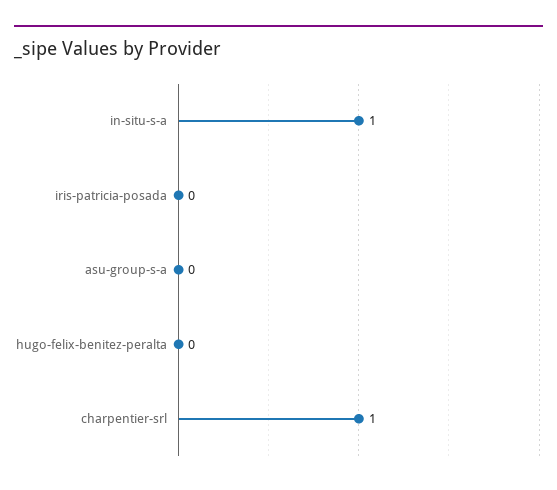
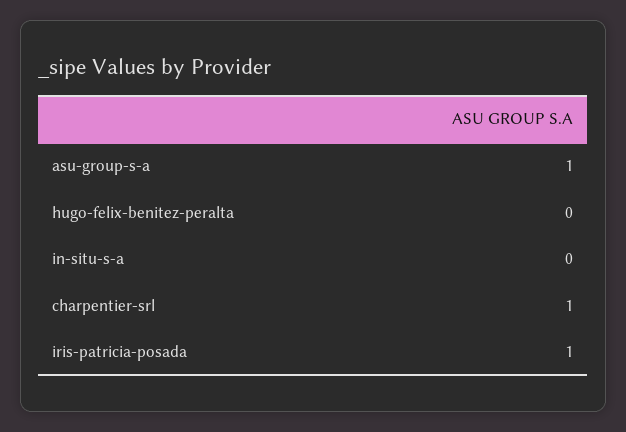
in-situ-s-a: 1 -> 0
iris-patricia-posada: 0 -> 1
asu-group-s-a: 0 -> 1

